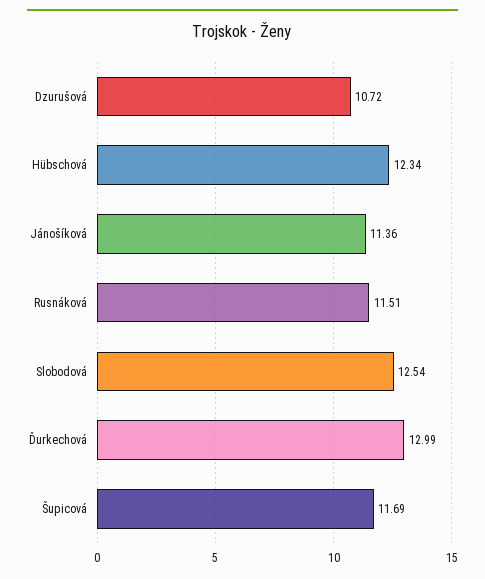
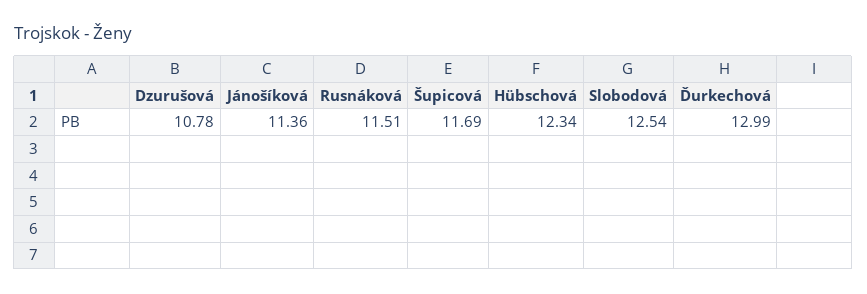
Dzurušová: 10.72 -> 10.78

